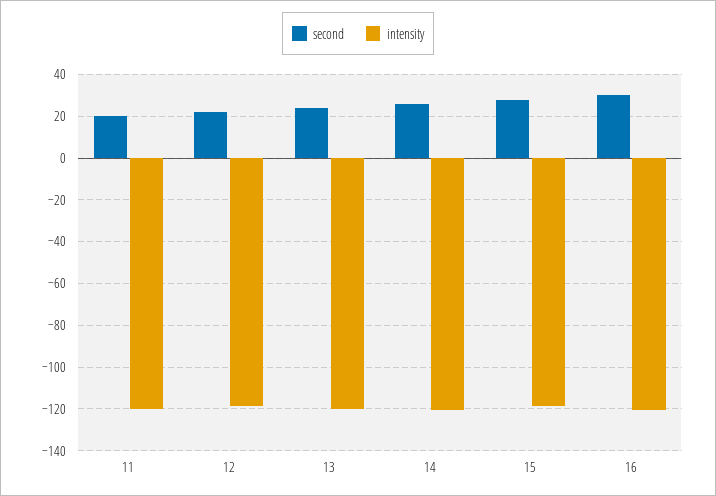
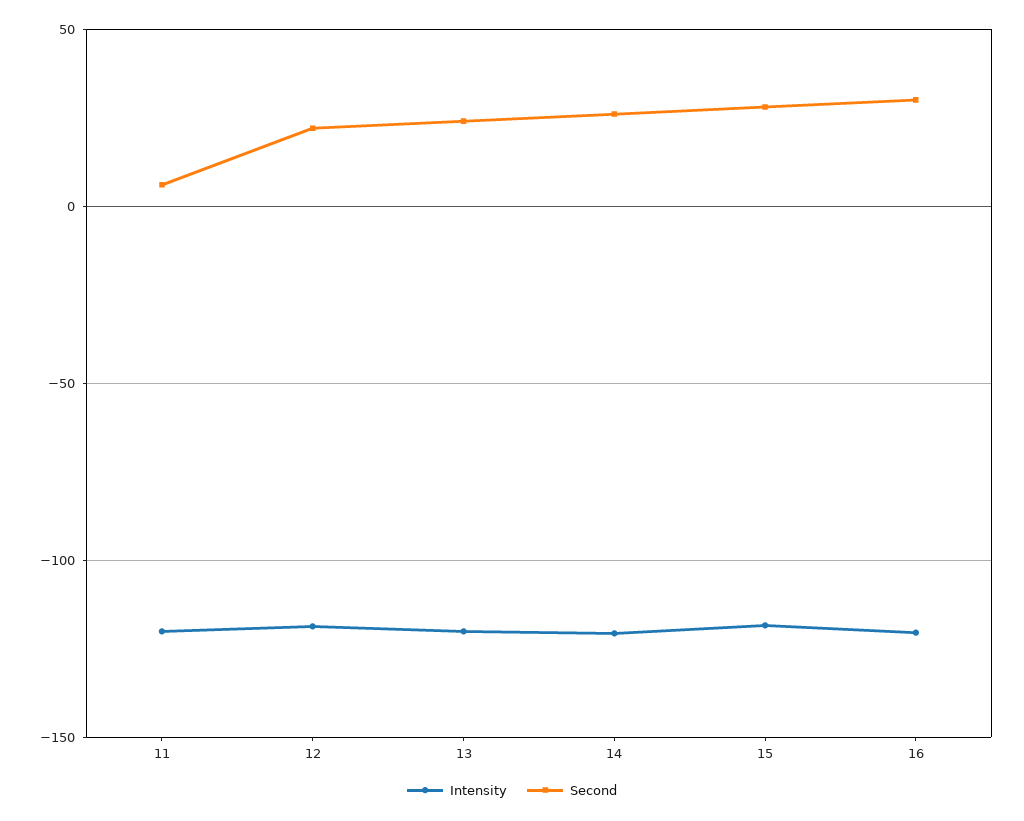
second, 11: 20 -> 5

